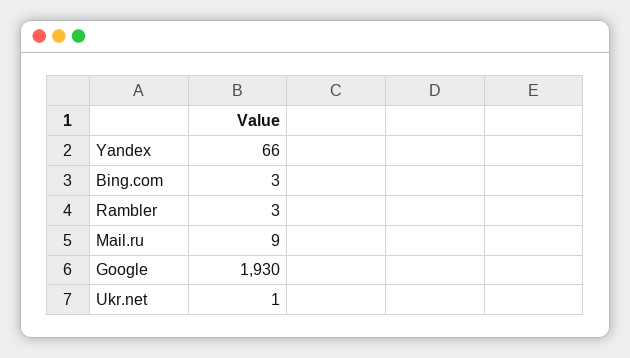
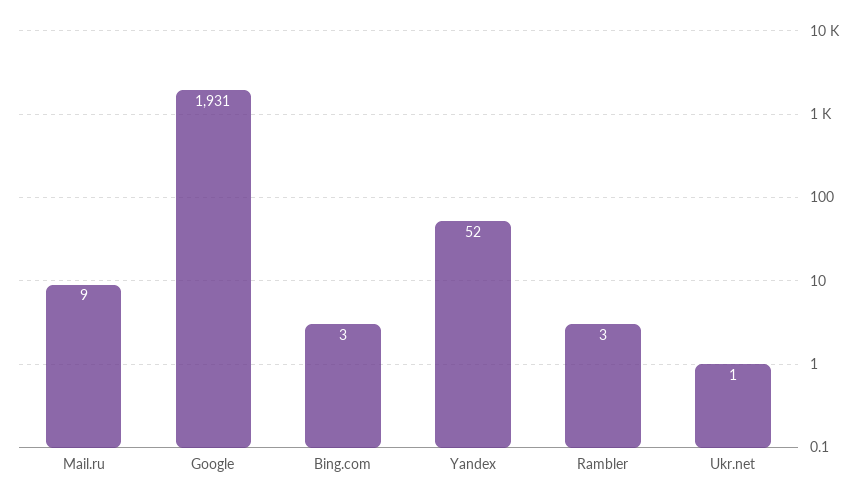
Yandex: 66 -> 52
Google: 1930 -> 1931

